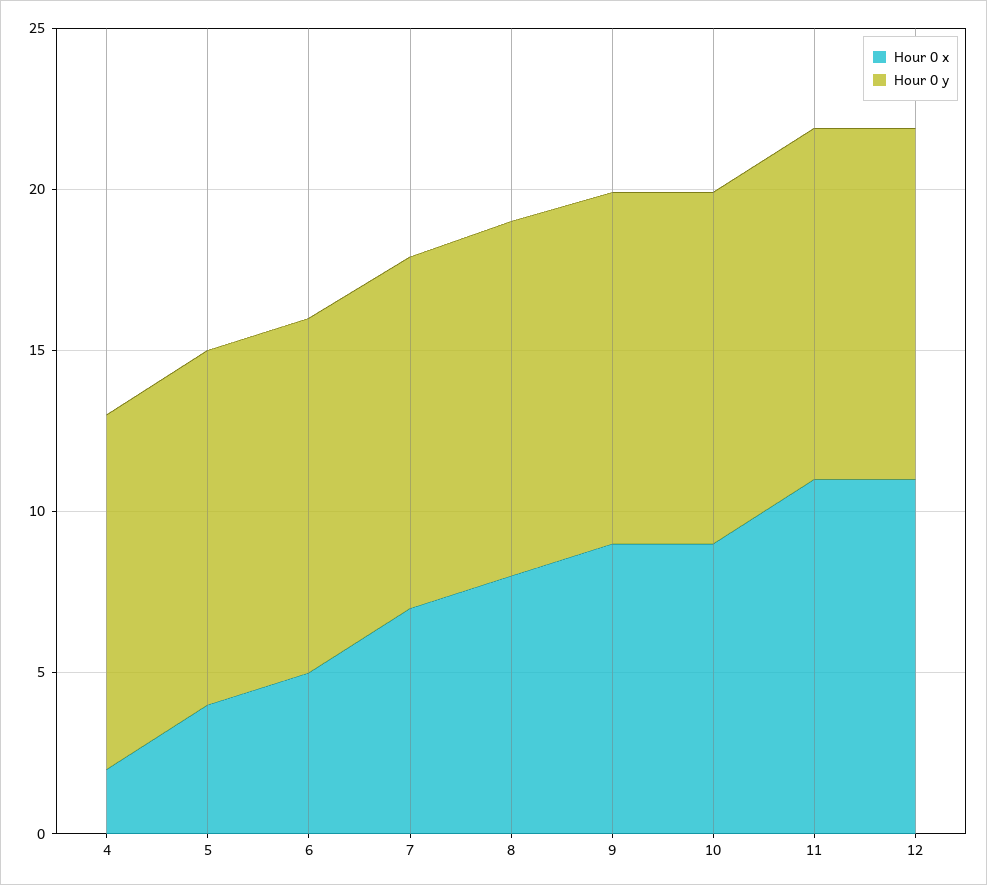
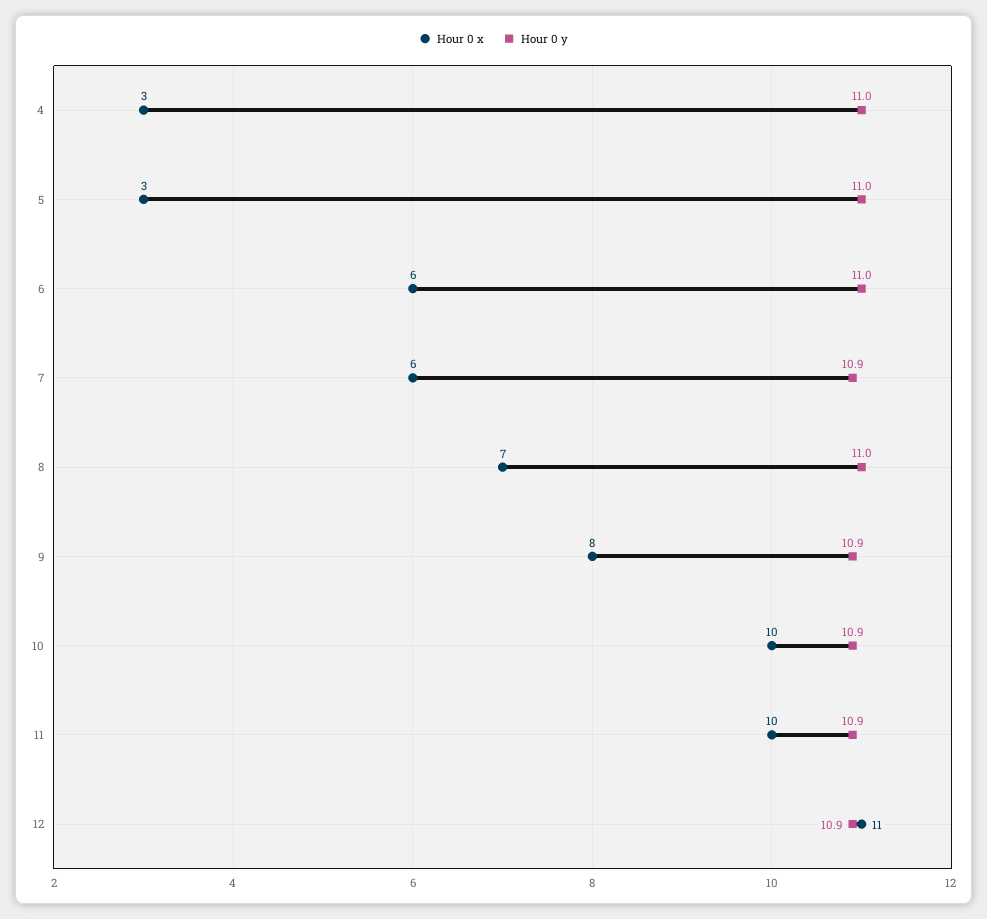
Hour 0 x, 4: 2 -> 3
Hour 0 x, 5: 4 -> 3
Hour 0 x, 6: 5 -> 6
Hour 0 x, 7: 7 -> 6
Hour 0 x, 8: 8 -> 7
Hour 0 x, 9: 9 -> 8
Hour 0 x, 10: 9 -> 10
Hour 0 x, 11: 11 -> 10

